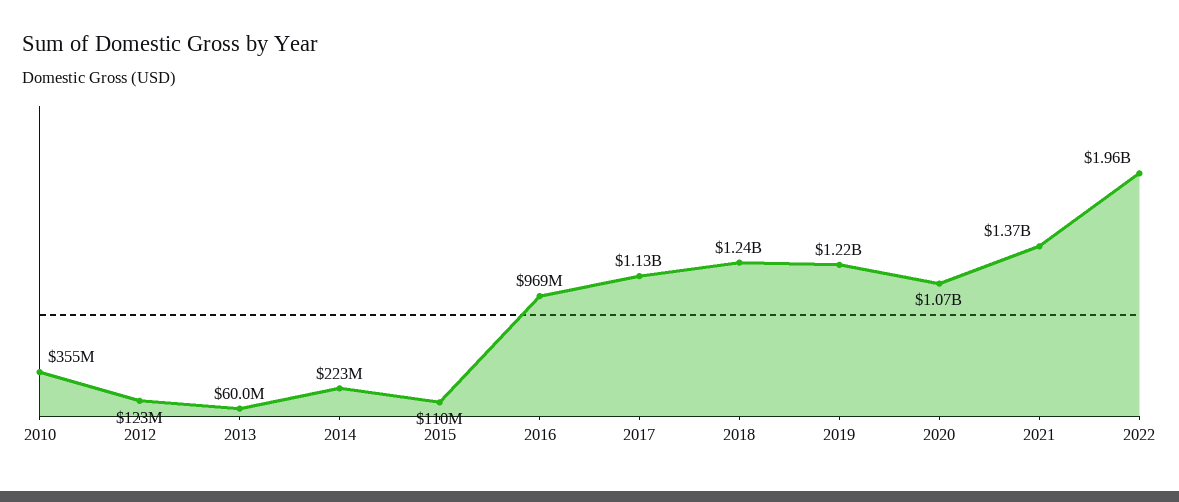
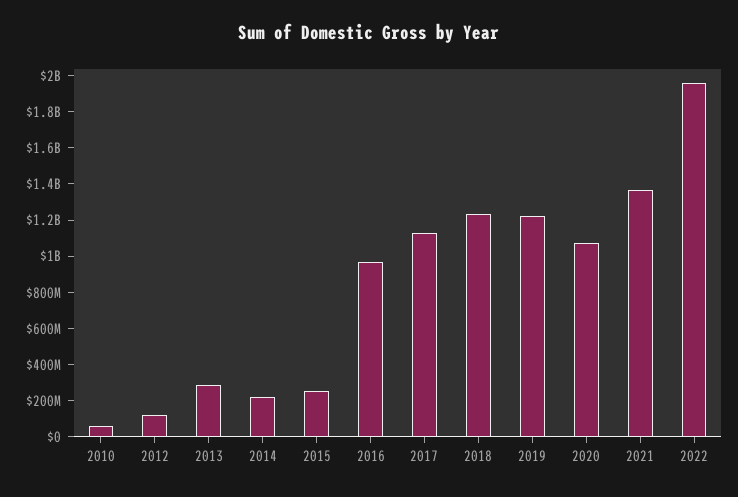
2010: 355000000 -> 50000000
2013: 60000000 -> 300000000
2015: 110000000 -> 250000000

